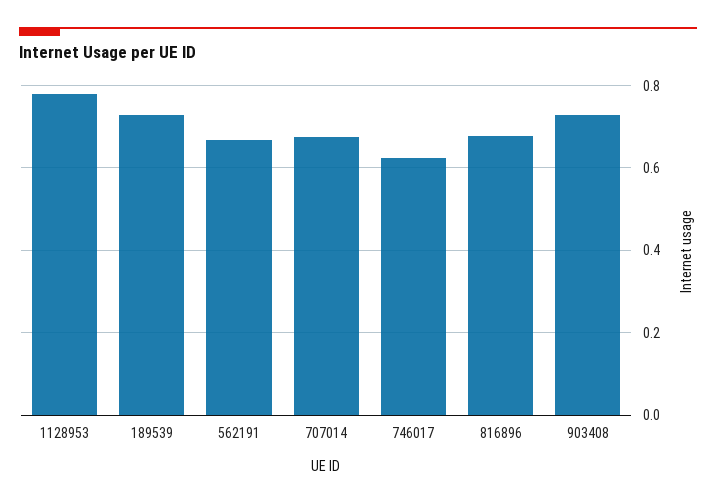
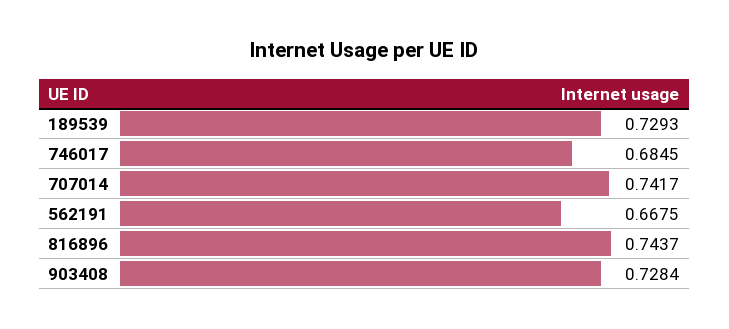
1128953: 0.78 -> none
707014: 0.68 -> 0.7417
746017: 0.62 -> 0.6845
816896: 0.68 -> 0.7437

